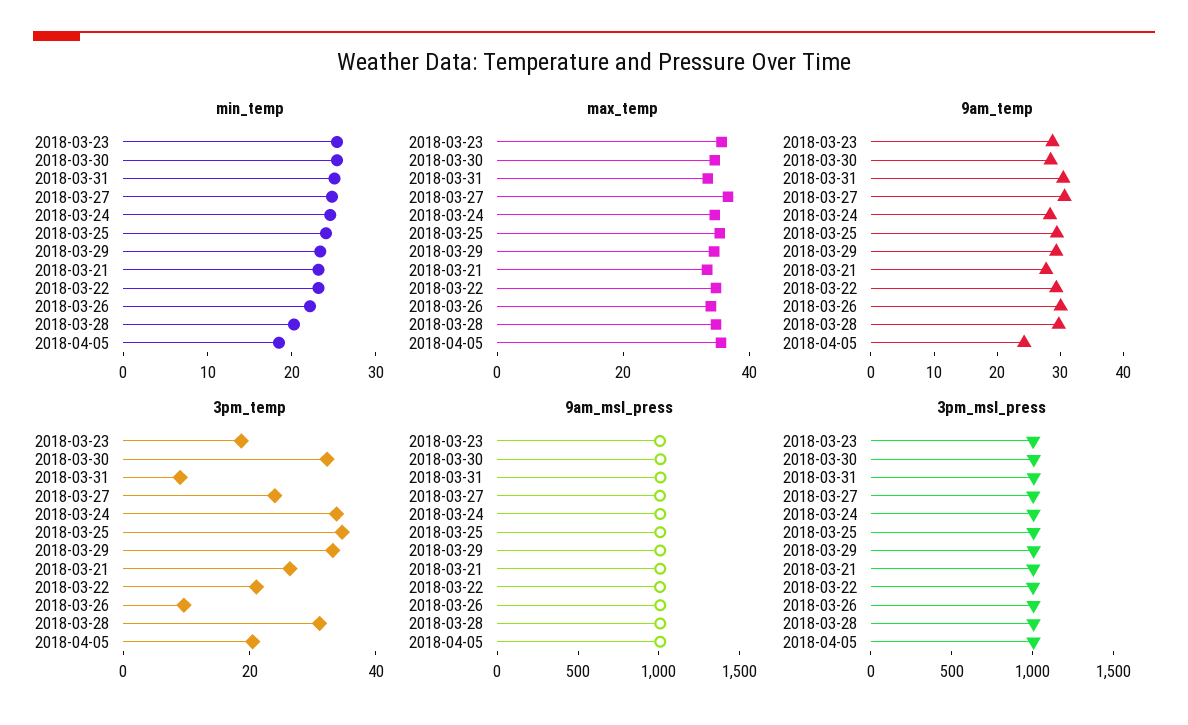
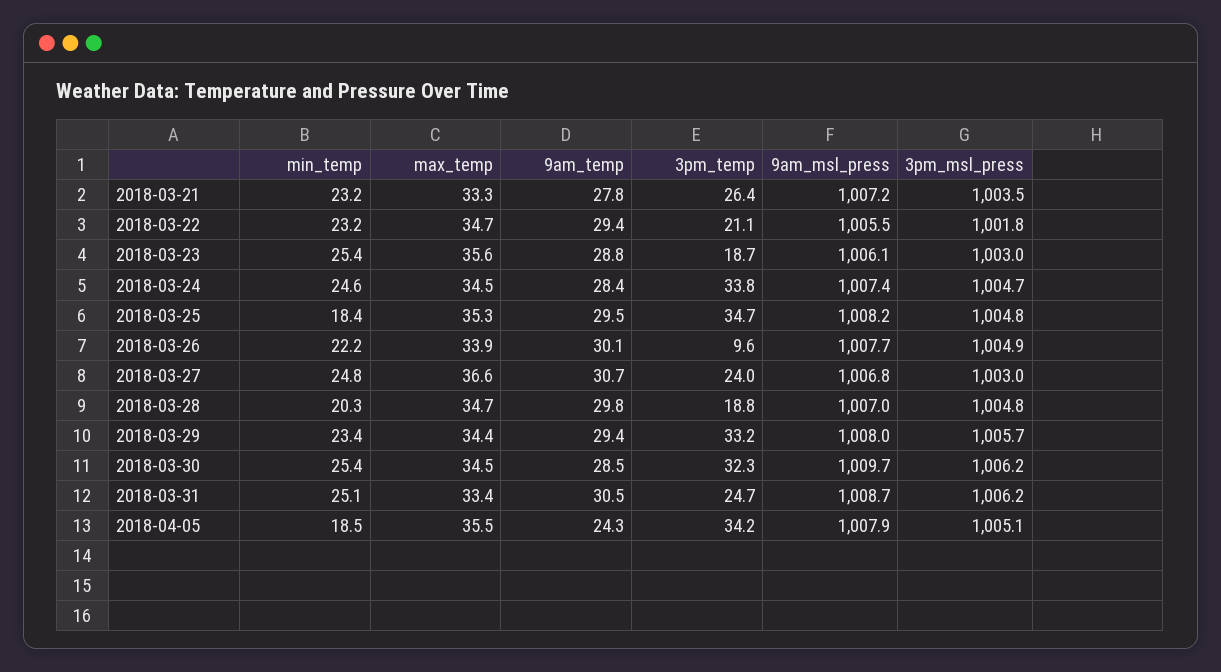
min_temp, 2018-03-25: 24 -> 18.4
3pm_temp, 2018-03-31: 10 -> 24.7
3pm_temp, 2018-03-28: 30 -> 18.8
3pm_temp, 2018-04-05: 20 -> 34.2

